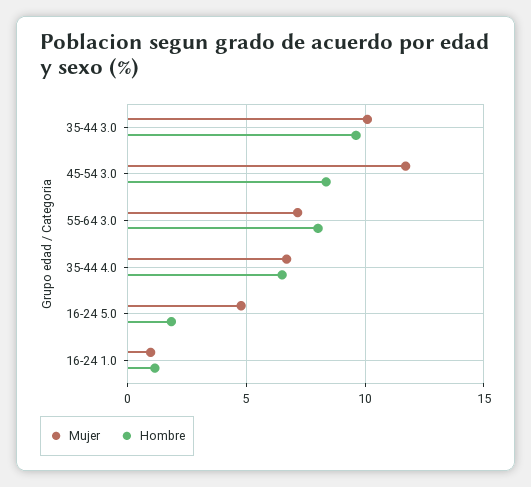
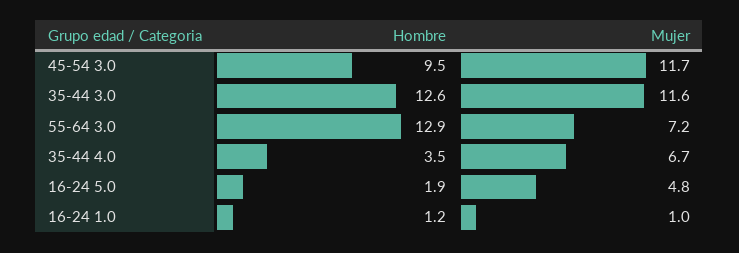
Mujer, 35-44 3.0: 10 -> 11.6
Hombre, 35-44 3.0: 9.5 -> 12.6
Hombre, 45-54 3.0: 8.5 -> 9.5
Hombre, 55-64 3.0: 8 -> 12.9
Hombre, 35-44 4.0: 6.5 -> 3.5

